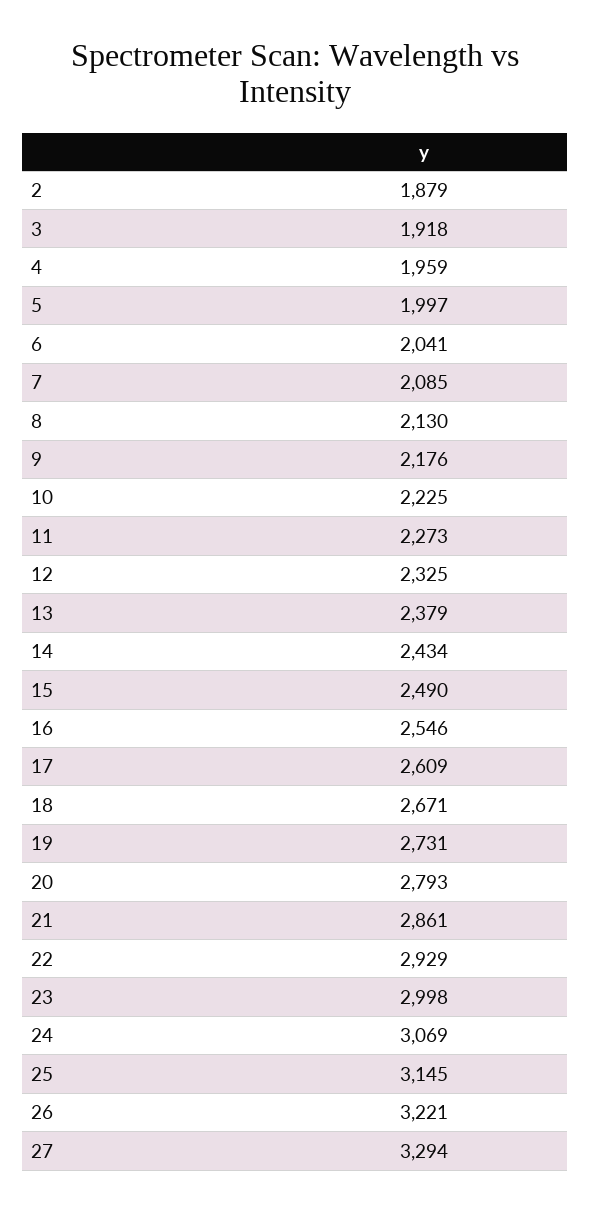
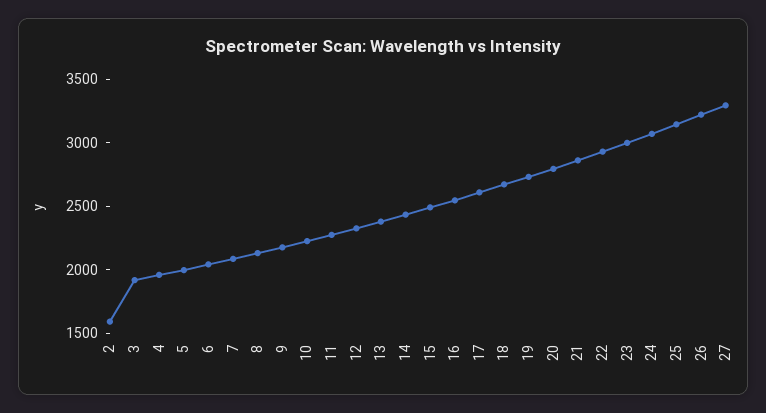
2: 1879 -> 1600

